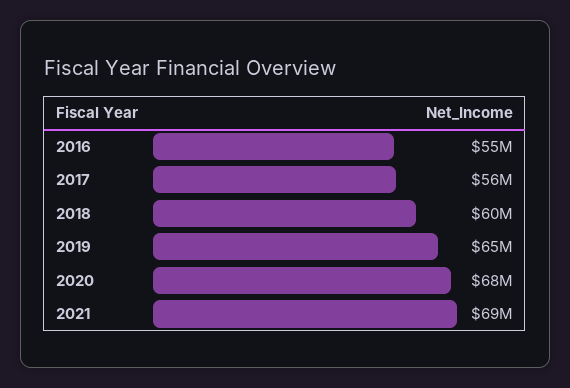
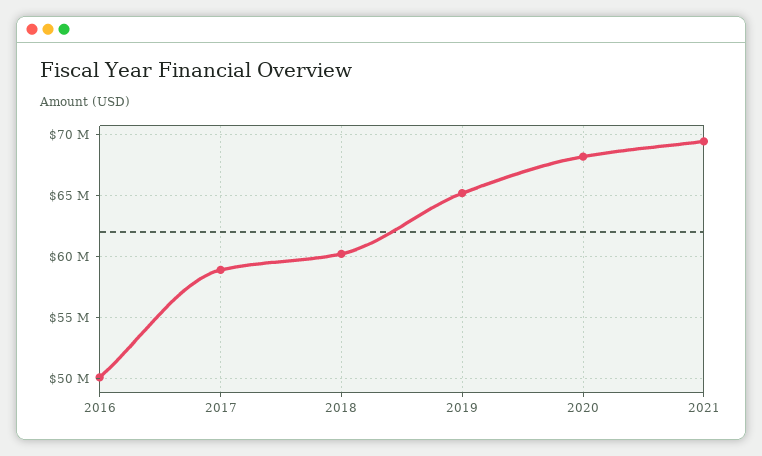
2016: 55000000 -> 50000000
2017: 56000000 -> 59000000

